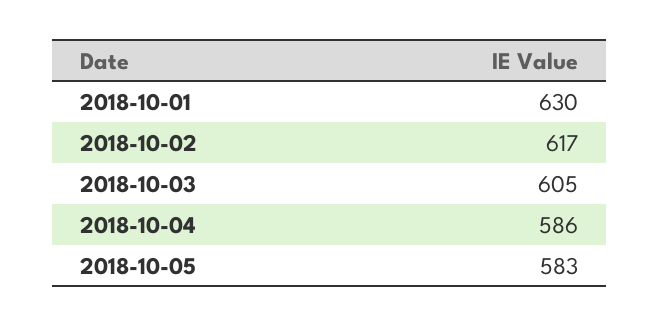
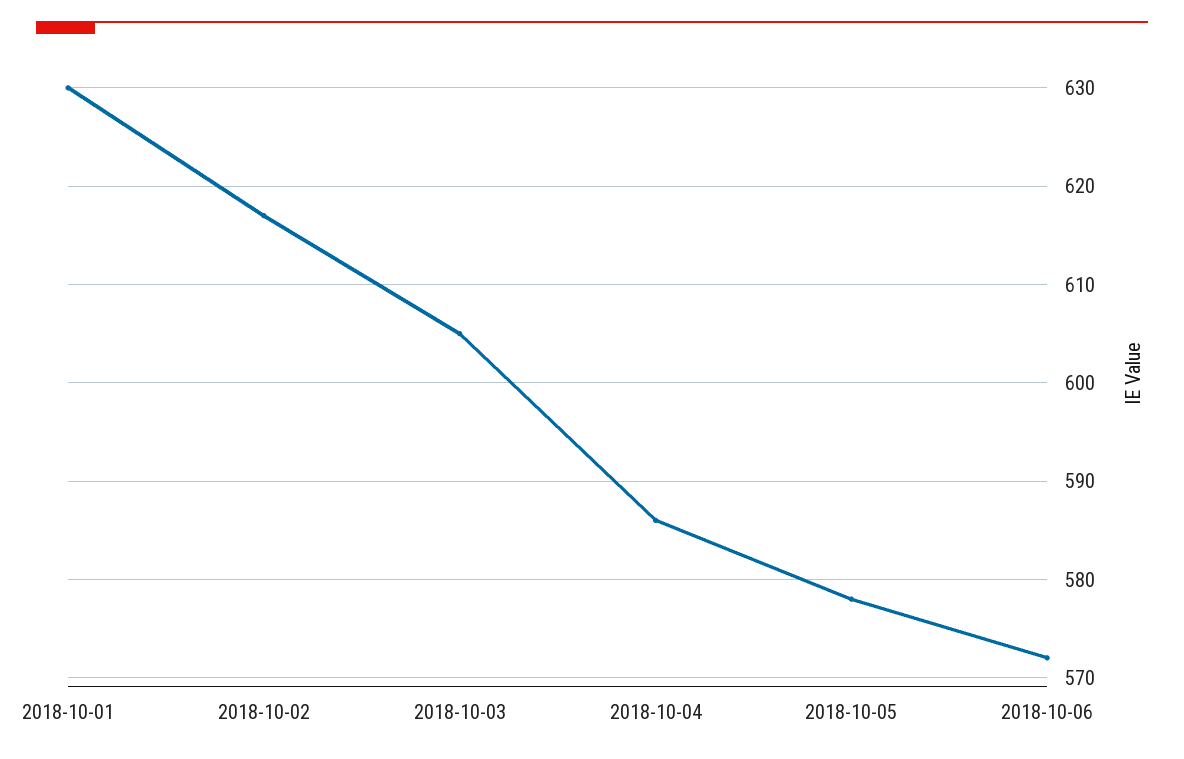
2018-10-05: 583 -> 578
2018-10-06: none -> 572

